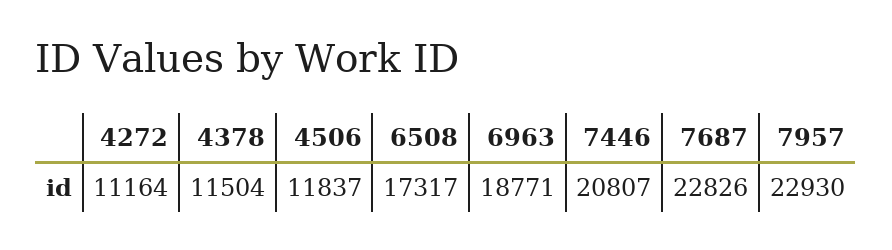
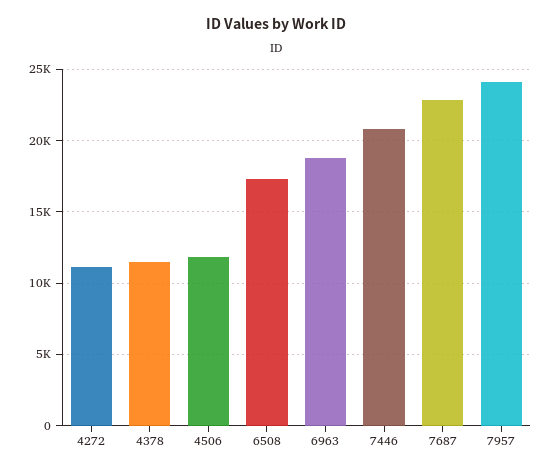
7957: 22930 -> 24000

